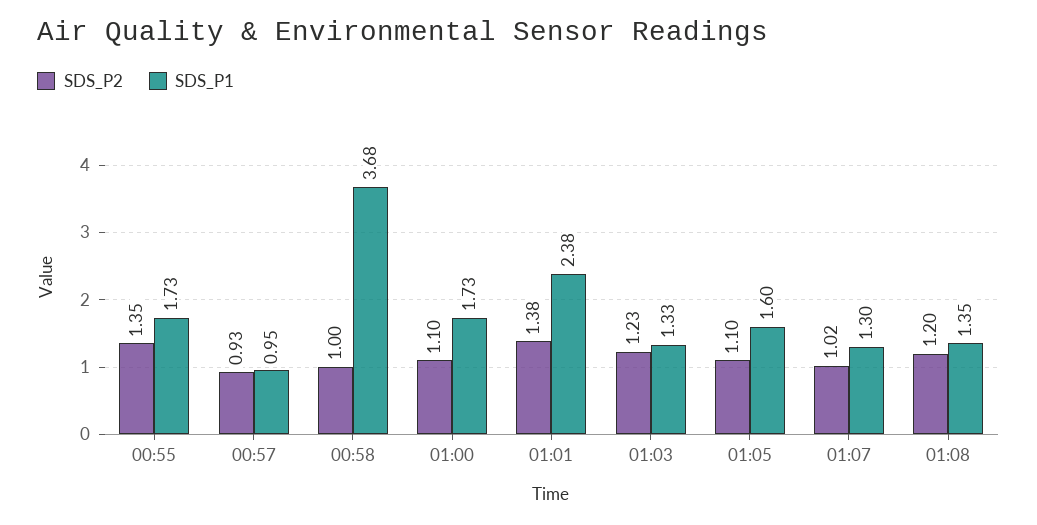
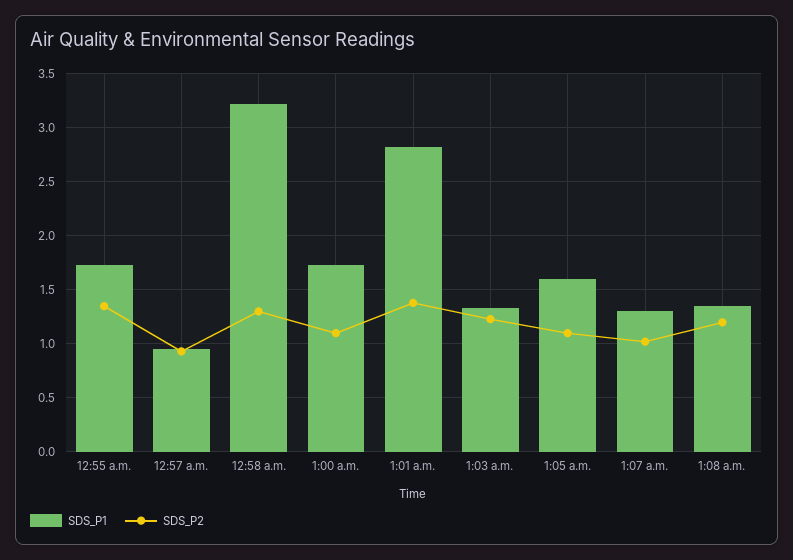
SDS_P2, 00:58: 1 -> 1.3
SDS_P1, 00:58: 3.68 -> 3.2
SDS_P1, 01:01: 2.38 -> 2.8

